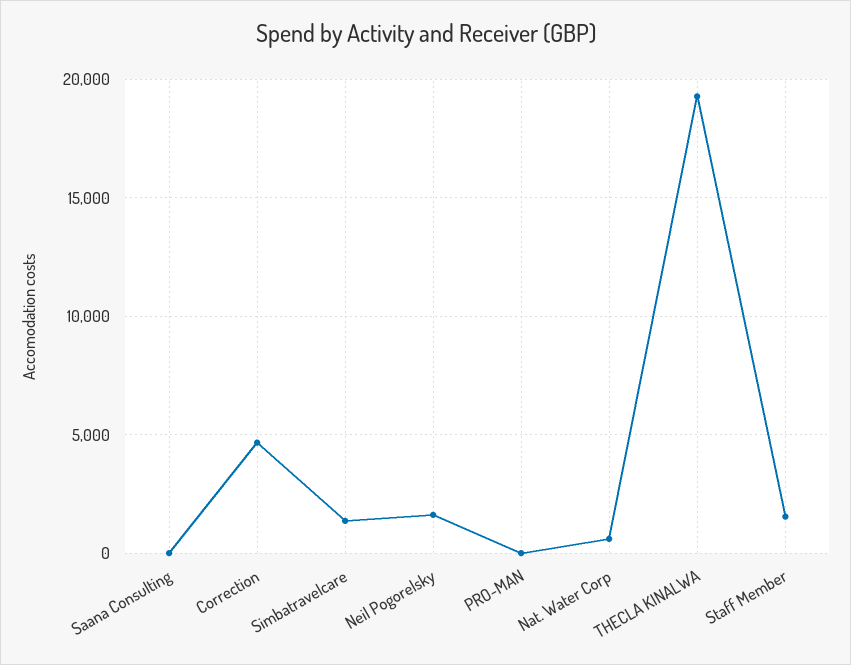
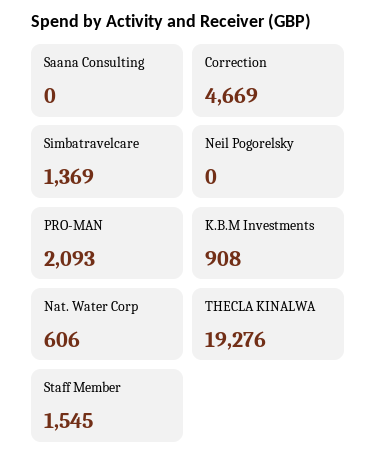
Neil Pogorelsky: 1500 -> 0
PRO-MAN: 0 -> 2093
K.B.M Investments: none -> 908

